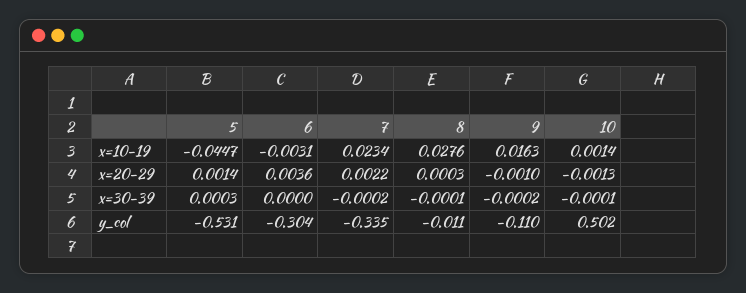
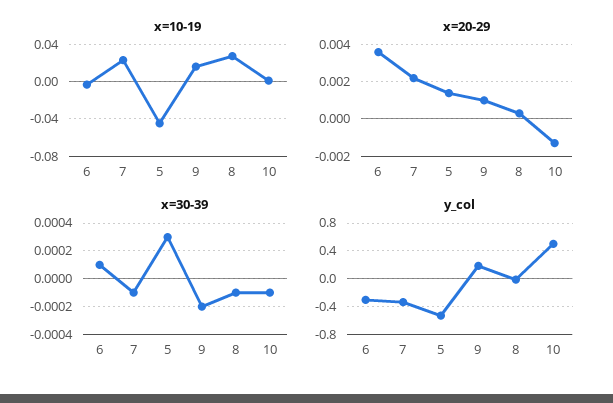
x=20-29, 9: -0.001 -> 0.001
x=30-39, 6: 0 -> 0.0001
x=30-39, 7: -0.0002 -> -0.0001
y_col, 9: -0.11 -> 0.2

